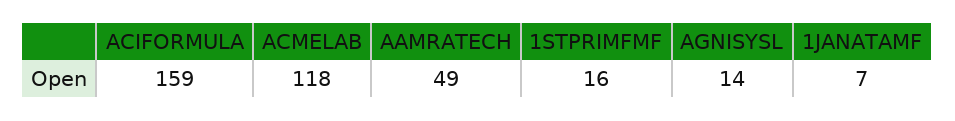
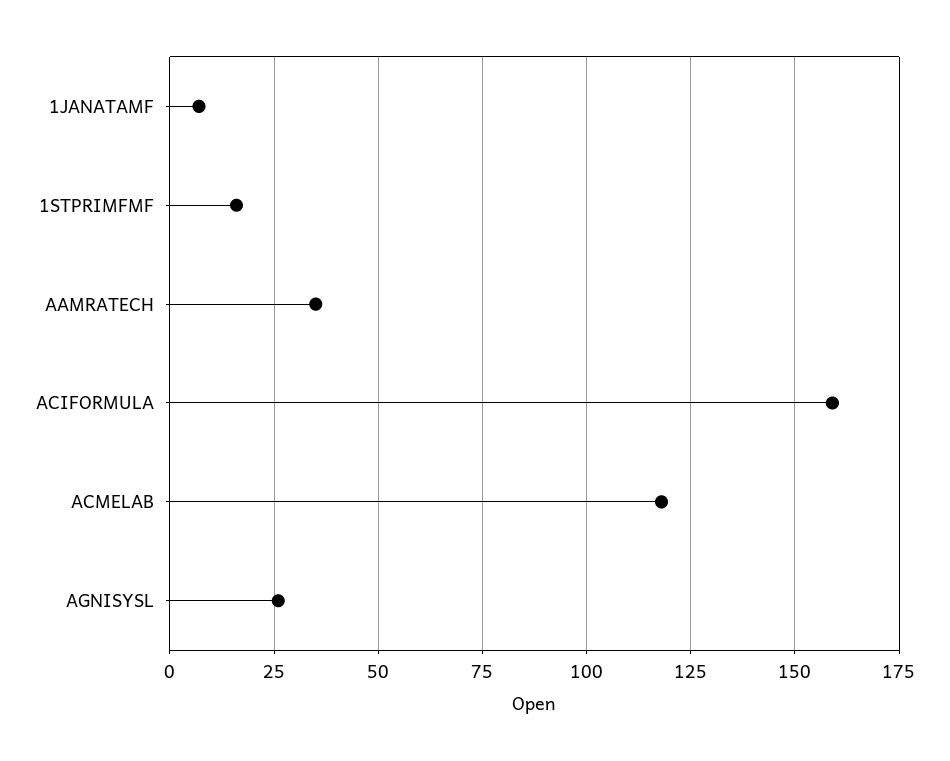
AAMRATECH: 49 -> 35
AGNISYSL: 14 -> 25

